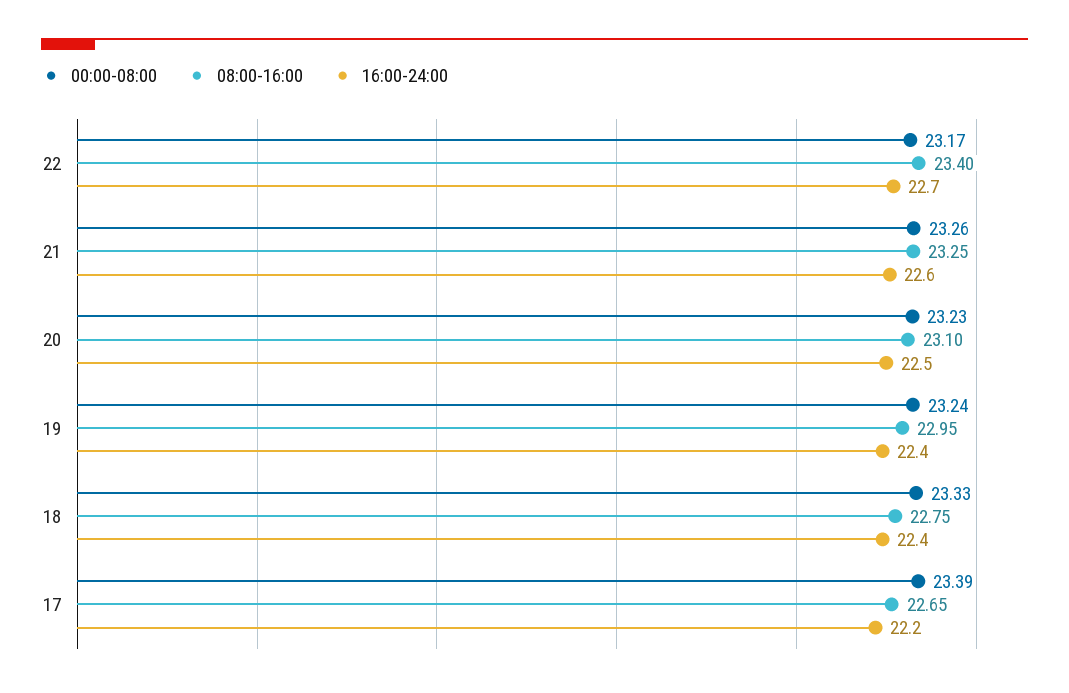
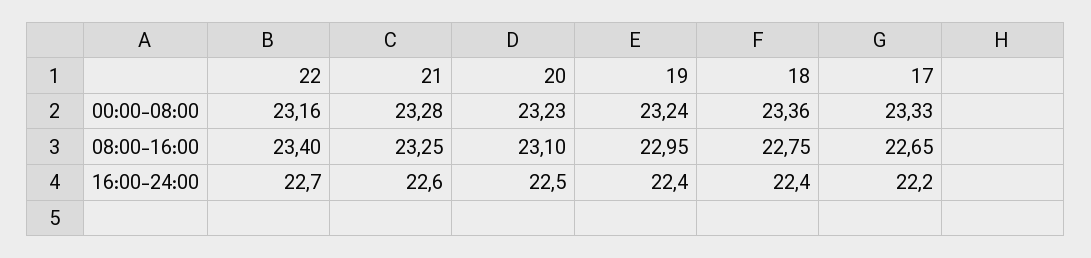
00:00-08:00, 22: 23.17 -> 23.16
00:00-08:00, 21: 23.26 -> 23.28
00:00-08:00, 18: 23.33 -> 23.36
00:00-08:00, 17: 23.39 -> 23.33

